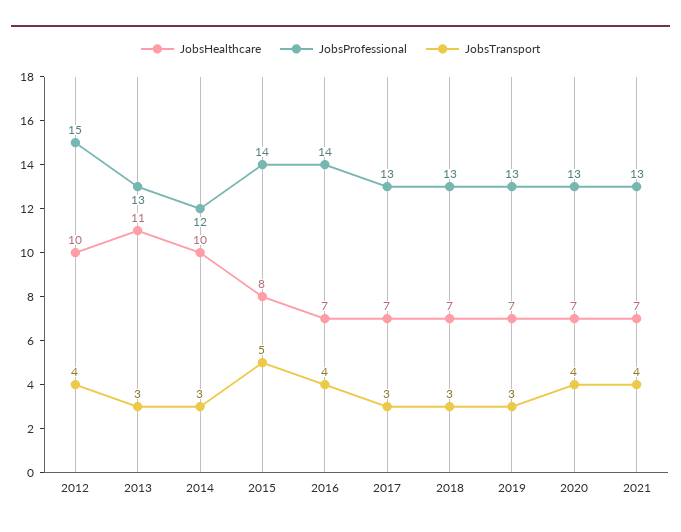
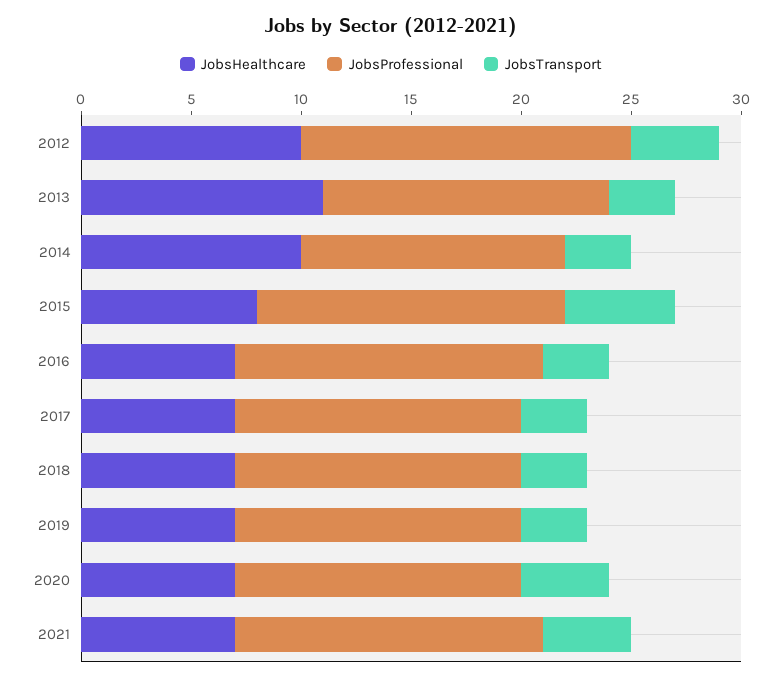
JobsTransport, 2016: 4 -> 3
JobsProfessional, 2021: 13 -> 14

